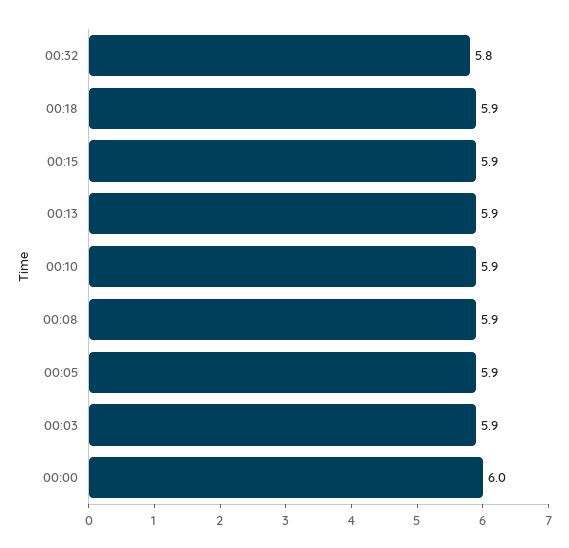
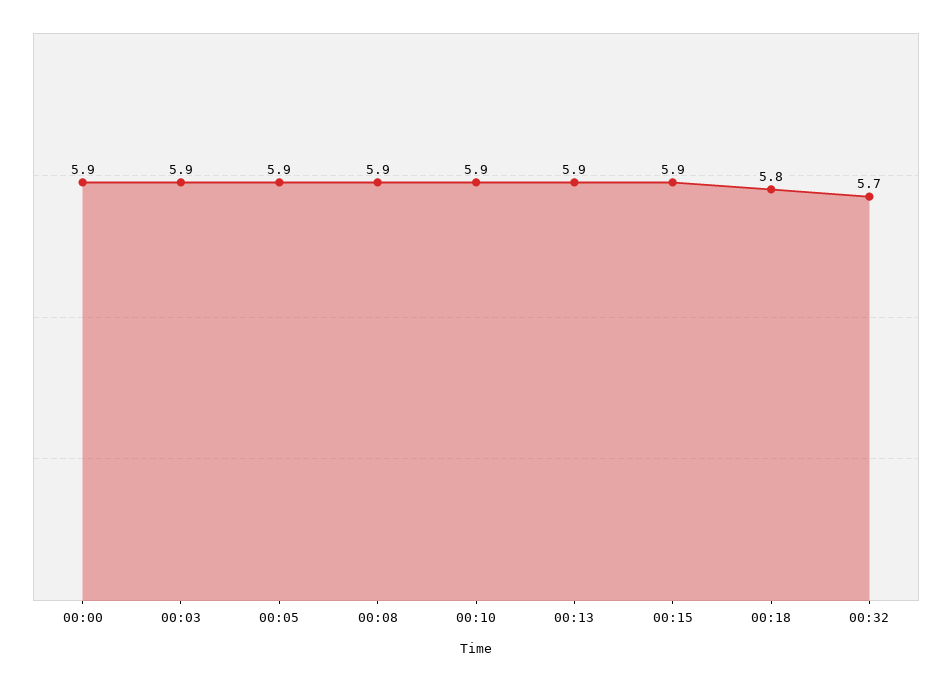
00:32: 5.8 -> 5.7
00:18: 5.9 -> 5.8
00:00: 6 -> 5.9

